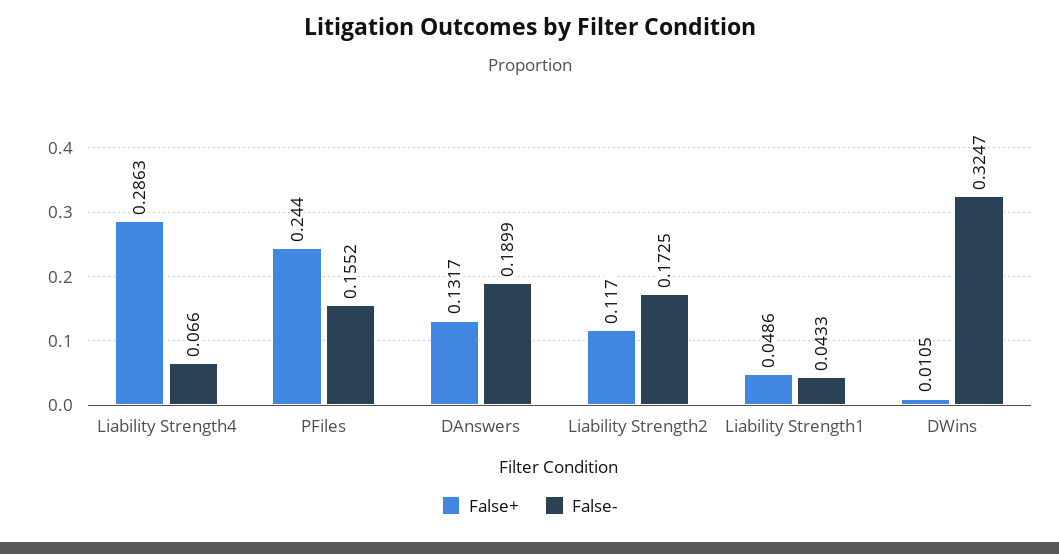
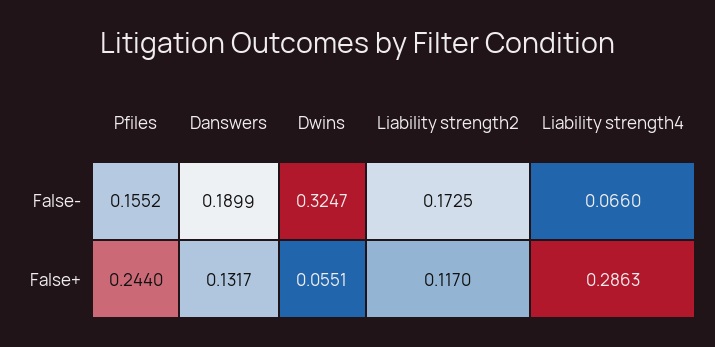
False+, Liability Strength1: 0.0486 -> none
False-, Liability Strength1: 0.0433 -> none
False+, DWins: 0.0105 -> 0.0551

